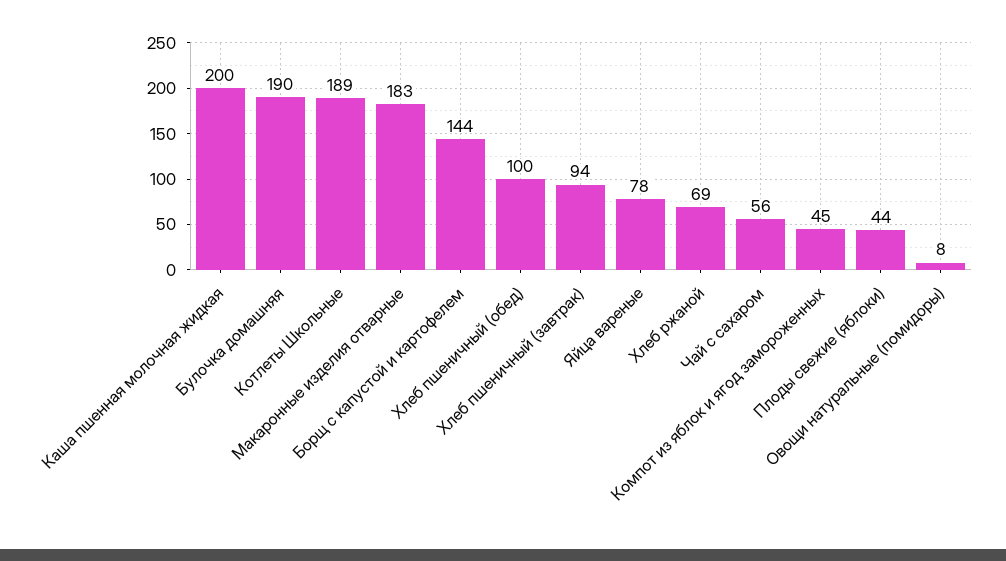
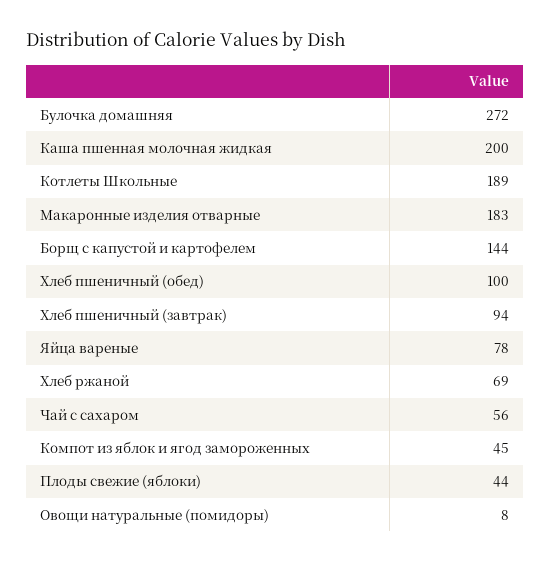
Булочка домашняя: 190 -> 272

